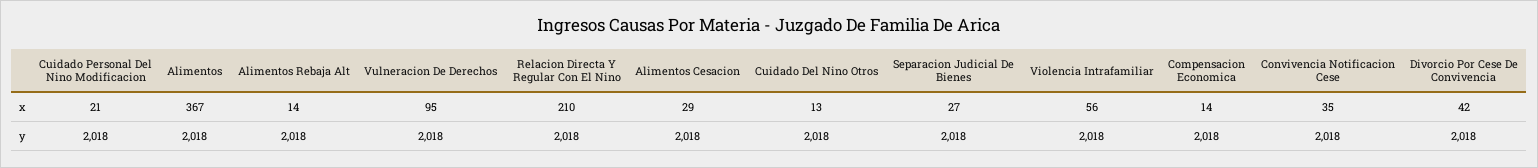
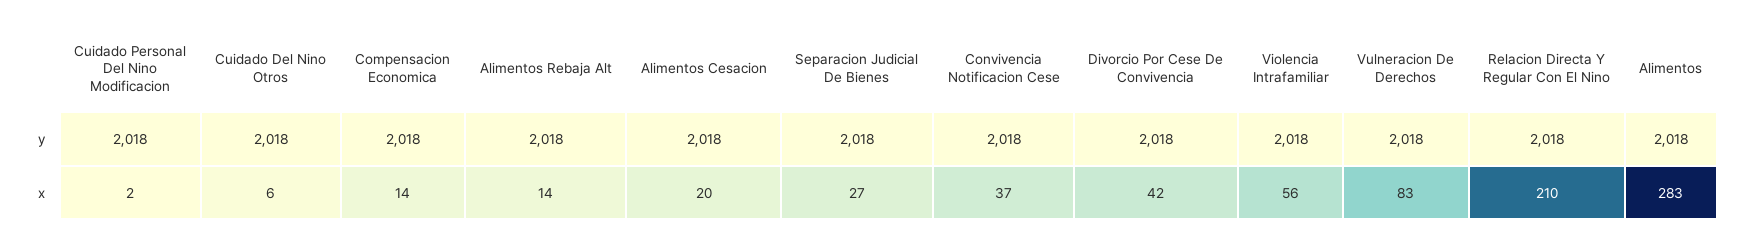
Cuidado Personal Del Nino Modificacion, x: 21 -> 2
Alimentos, x: 367 -> 283
Vulneracion De Derechos, x: 95 -> 83
Alimentos Cesacion, x: 29 -> 20
Cuidado Del Nino Otros, x: 13 -> 6
Convivencia Notificacion Cese, x: 35 -> 37

